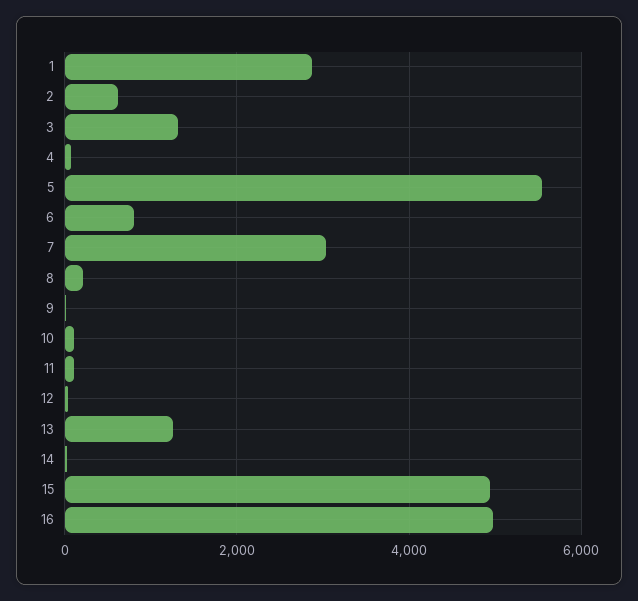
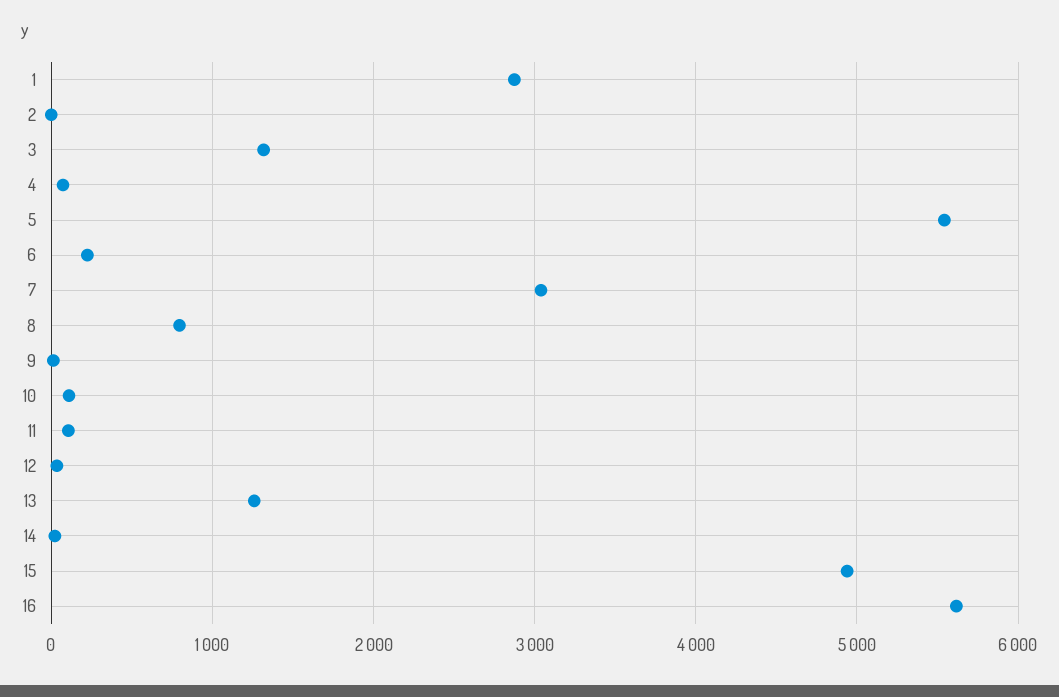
2: 600 -> 0
6: 800 -> 200
8: 200 -> 800
16: 5000 -> 5600

